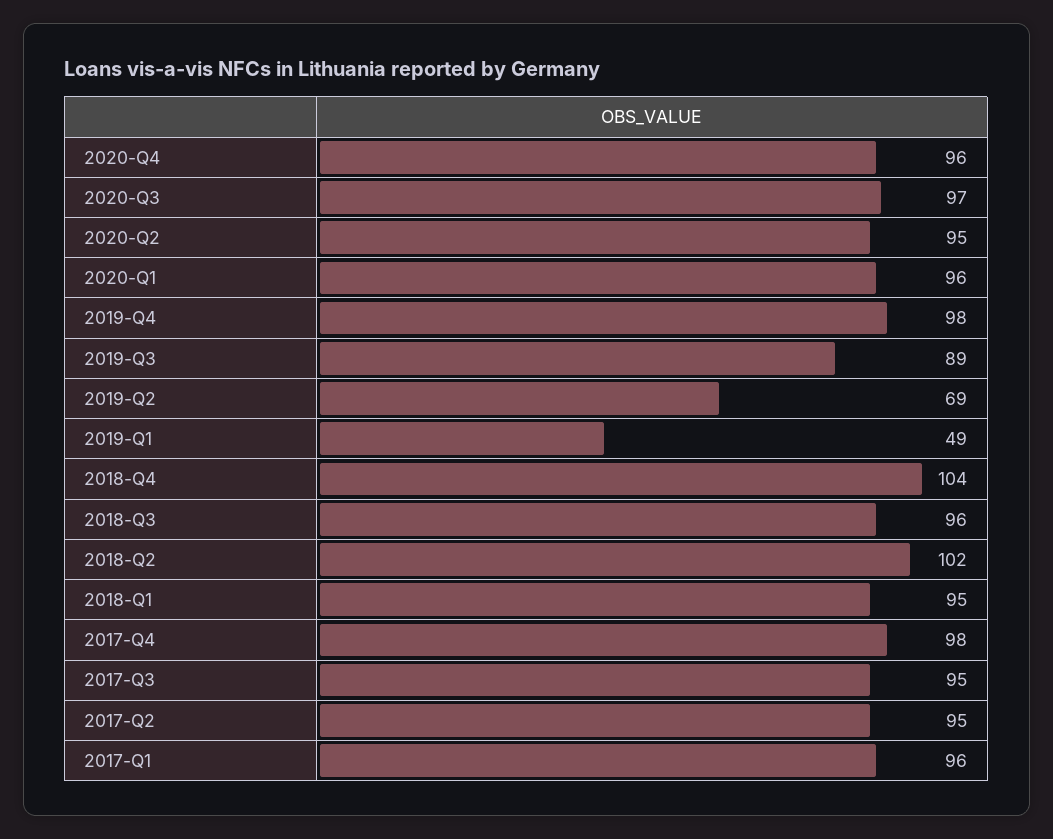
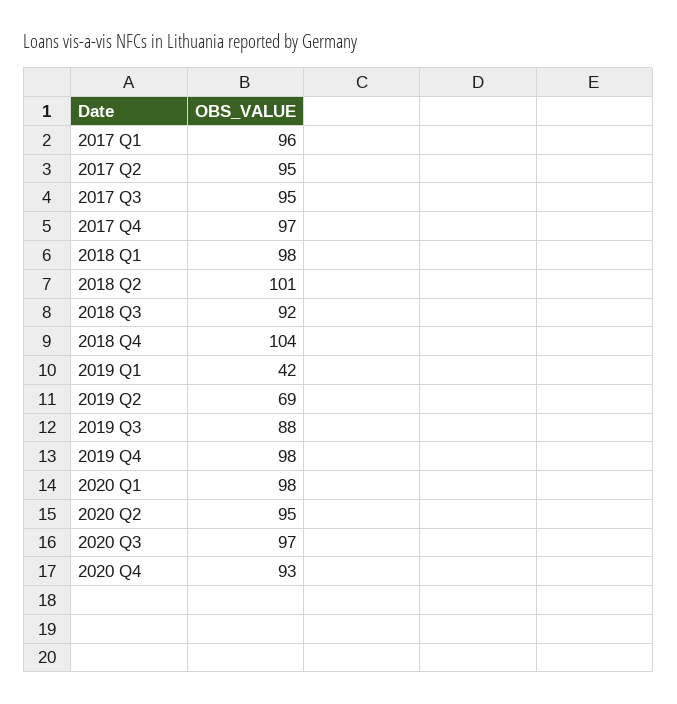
2020-Q4: 96 -> 93
2020-Q1: 96 -> 98
2019-Q3: 89 -> 88
2019-Q1: 49 -> 42
2018-Q3: 96 -> 92
2018-Q2: 102 -> 101
2018-Q1: 95 -> 98
2017-Q4: 98 -> 97

